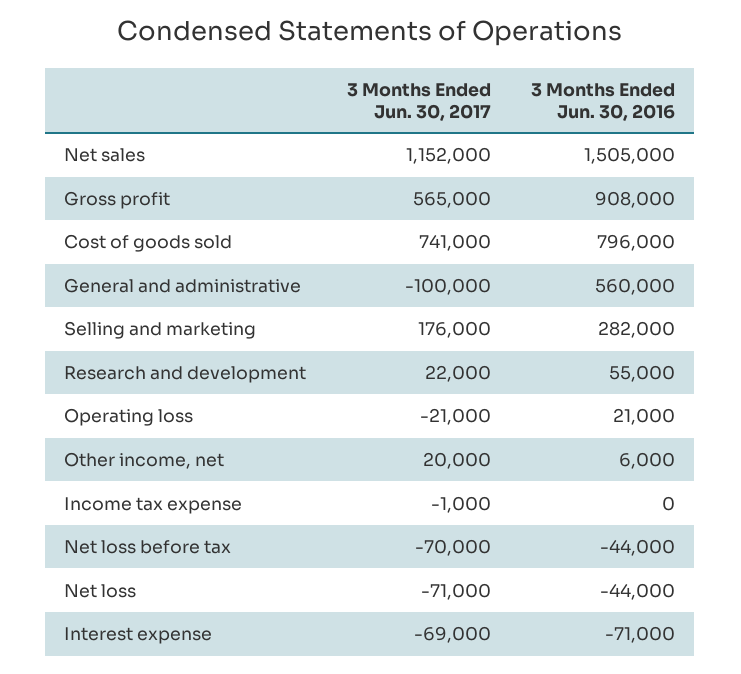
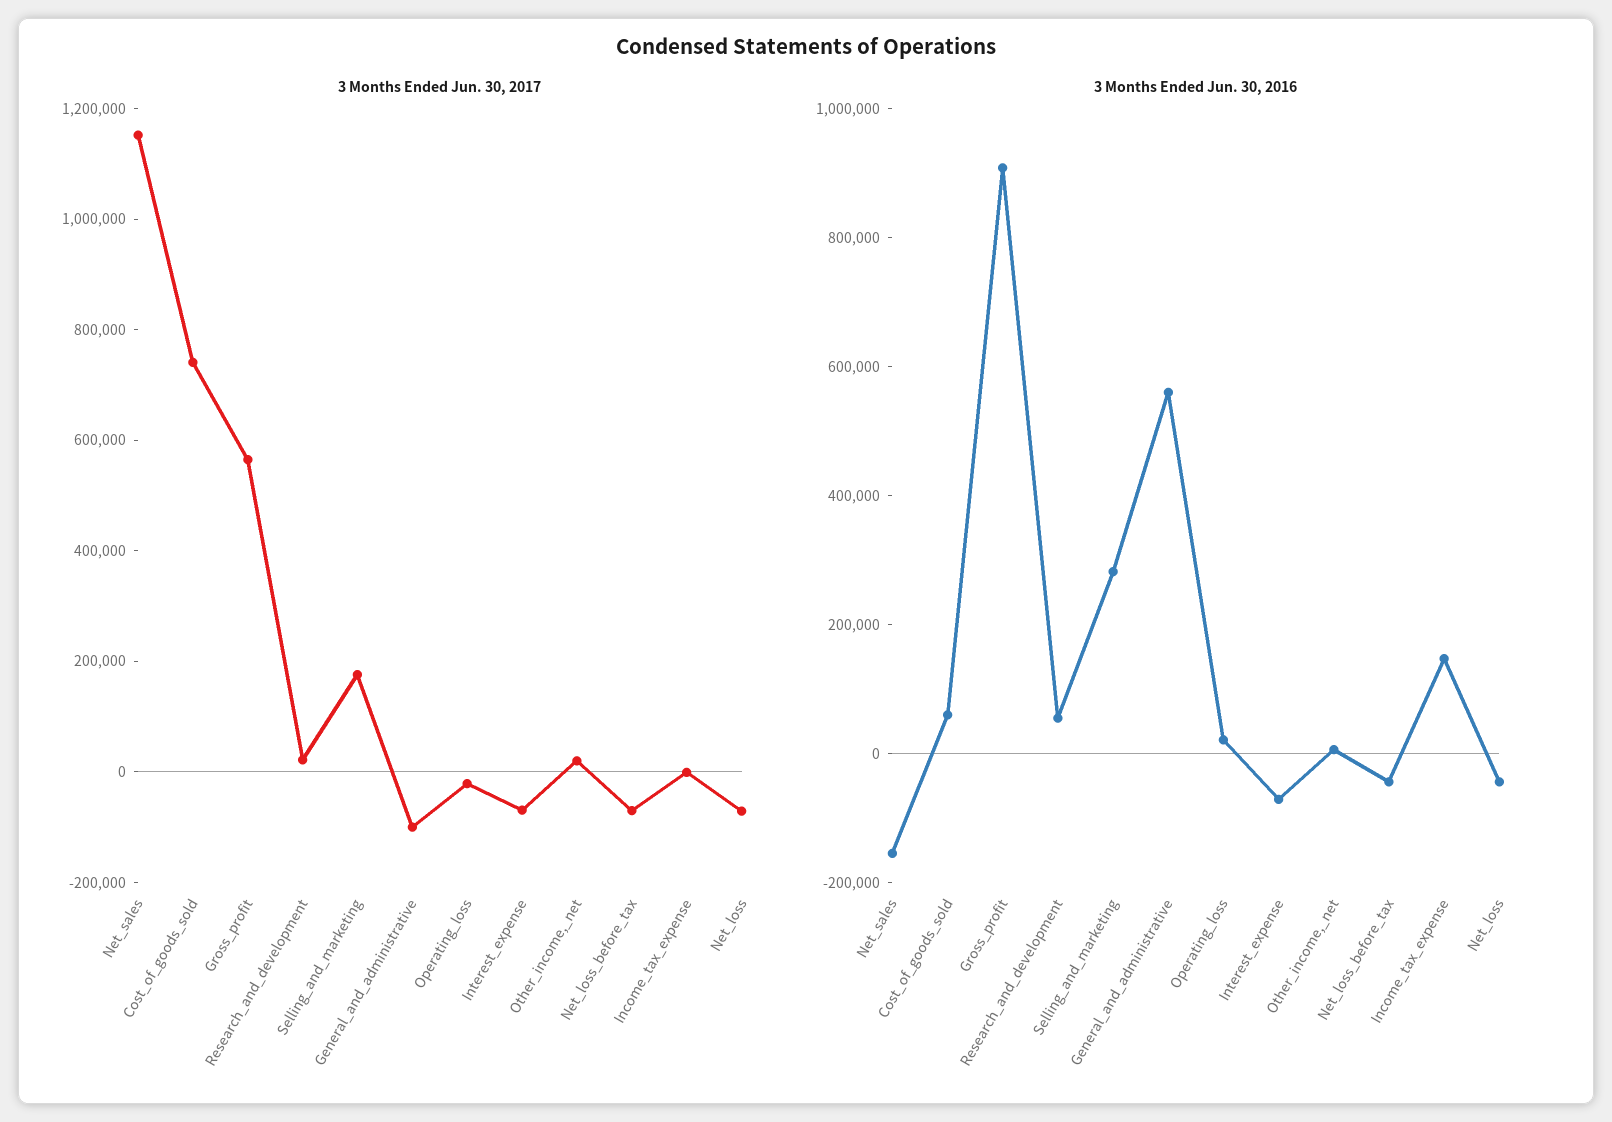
3 Months Ended Jun. 30, 2016, Net sales: 1505000 -> -150000
3 Months Ended Jun. 30, 2016, Cost of goods sold: 796000 -> 50000
3 Months Ended Jun. 30, 2016, Income tax expense: 0 -> 150000

